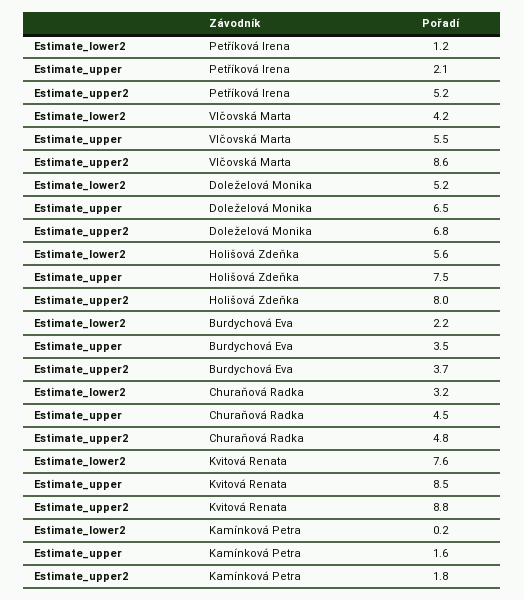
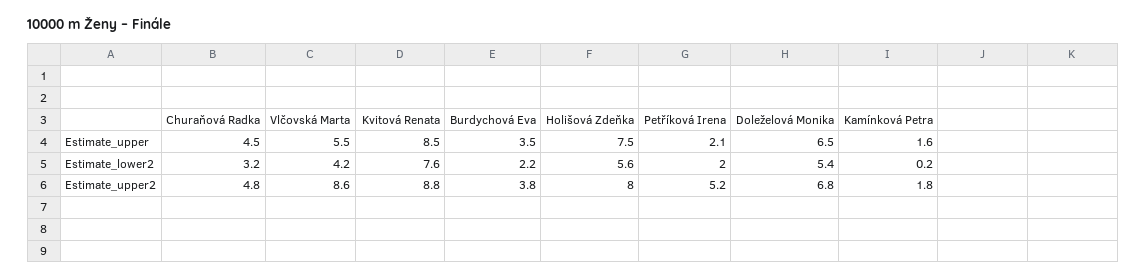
Estimate_lower2, Petříková Irena: 1.2 -> 2
Estimate_lower2, Doleželová Monika: 5.2 -> 5.4
Estimate_upper2, Burdychová Eva: 3.7 -> 3.8

